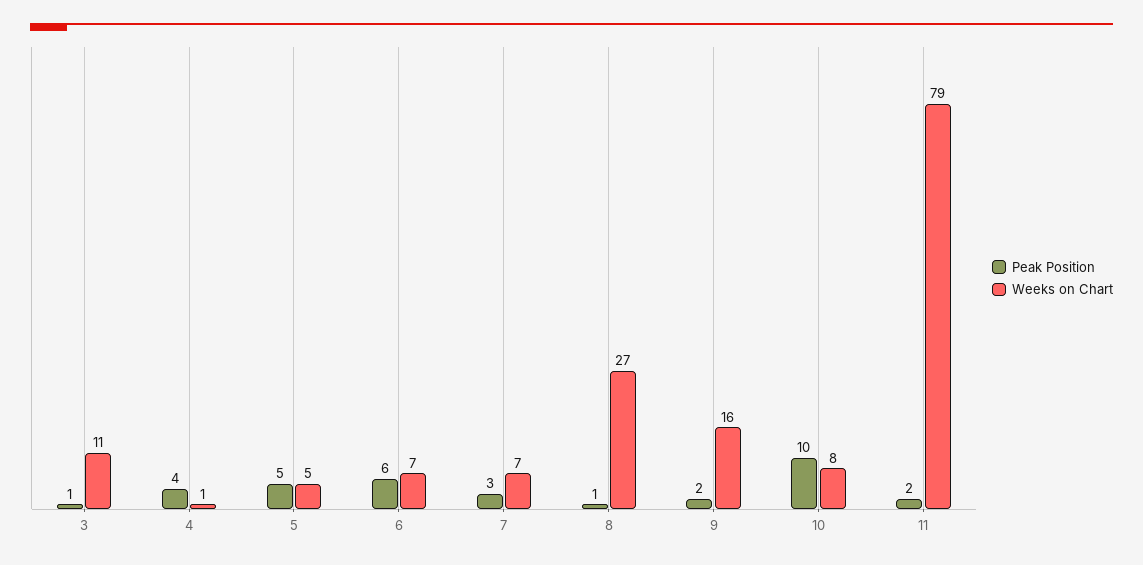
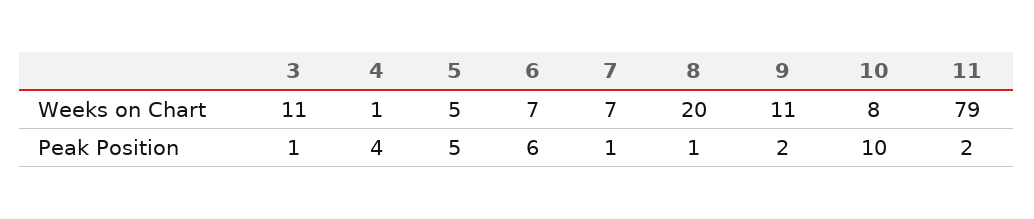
Peak Position, 7: 3 -> 1
Weeks on Chart, 8: 27 -> 20
Weeks on Chart, 9: 16 -> 11

